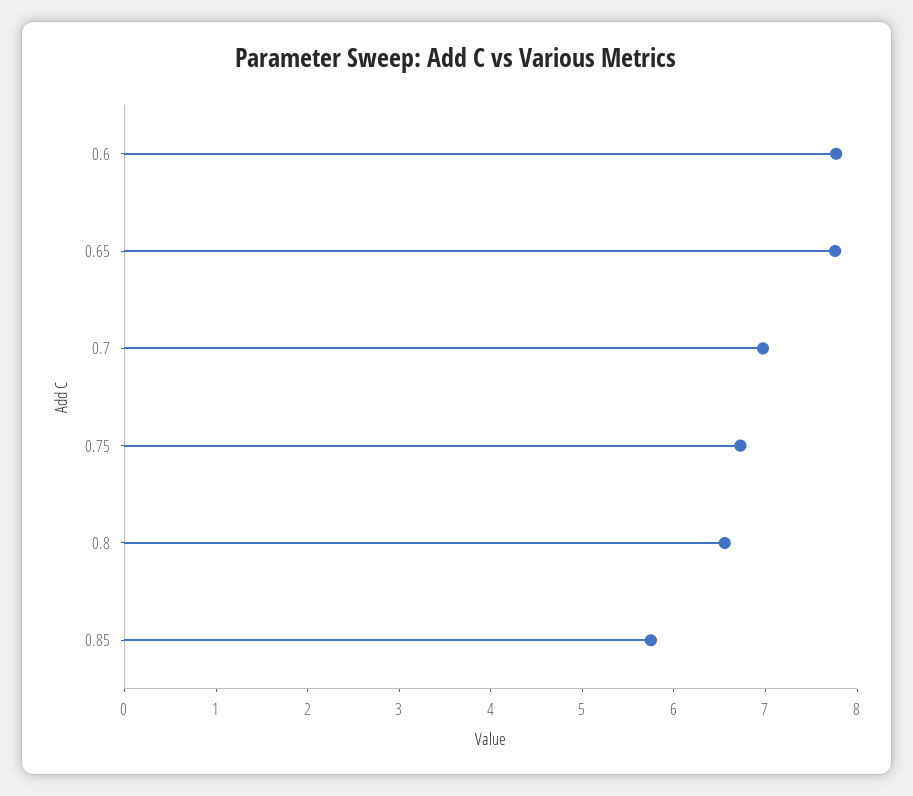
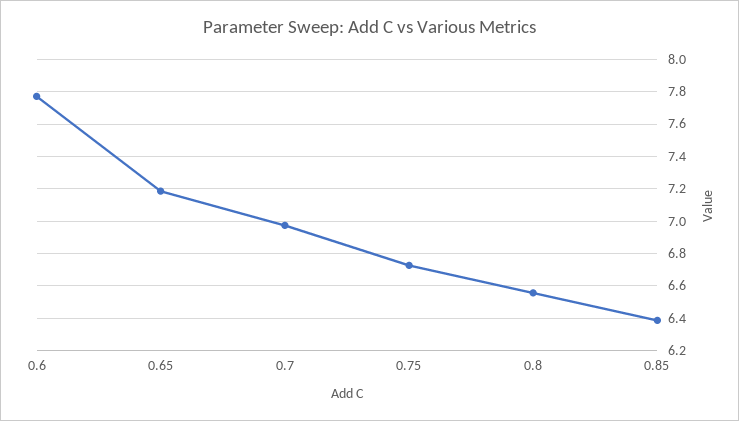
0.65: 7.8 -> 7.2
0.85: 5.8 -> 6.4

